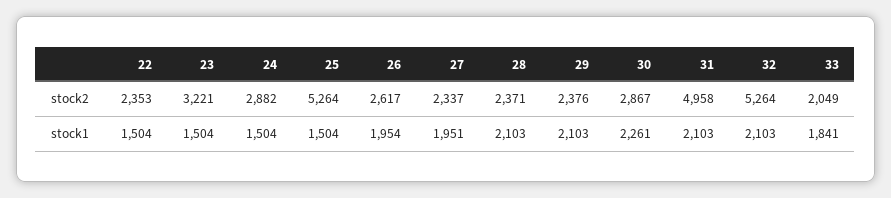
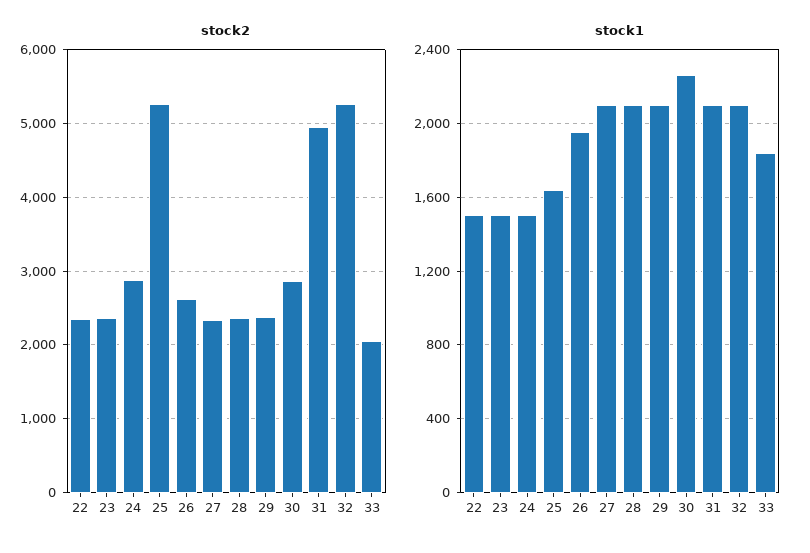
stock2, 23: 3221 -> 2400
stock1, 25: 1504 -> 1650
stock1, 27: 1951 -> 2100

